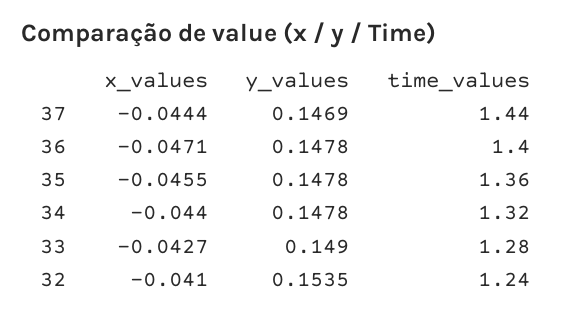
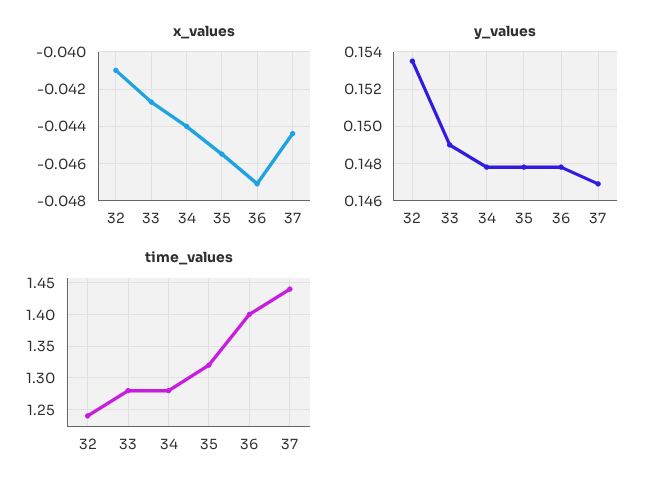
time_values, 35: 1.36 -> 1.32
time_values, 34: 1.32 -> 1.28

